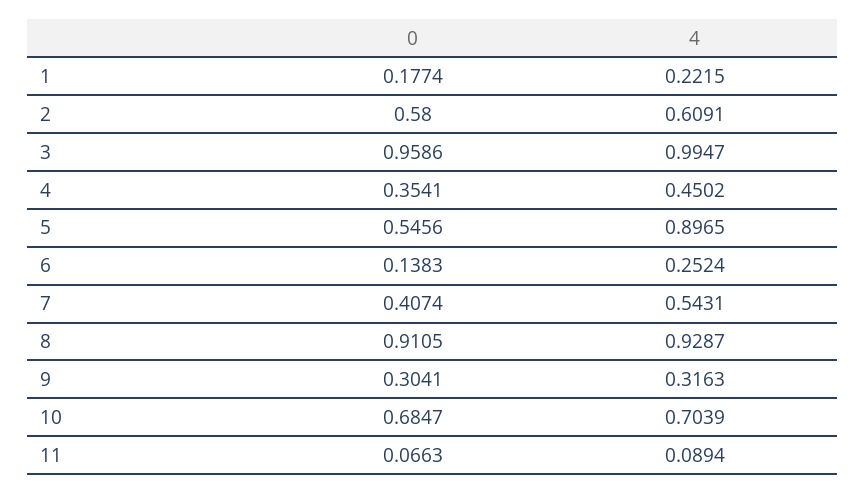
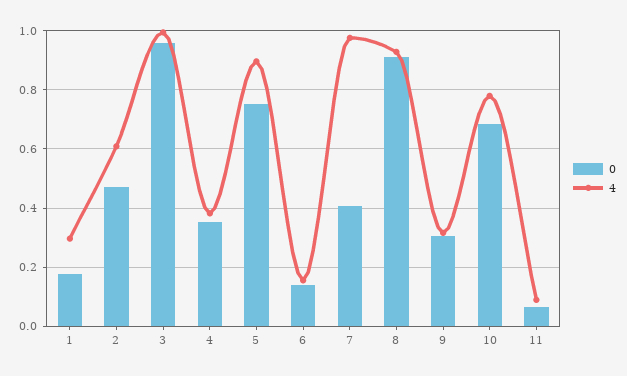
4, 1: 0.2215 -> 0.3
0, 2: 0.58 -> 0.475
4, 4: 0.4502 -> 0.375
0, 5: 0.5456 -> 0.75
4, 6: 0.2524 -> 0.15
4, 7: 0.5431 -> 0.975
4, 10: 0.7039 -> 0.775

